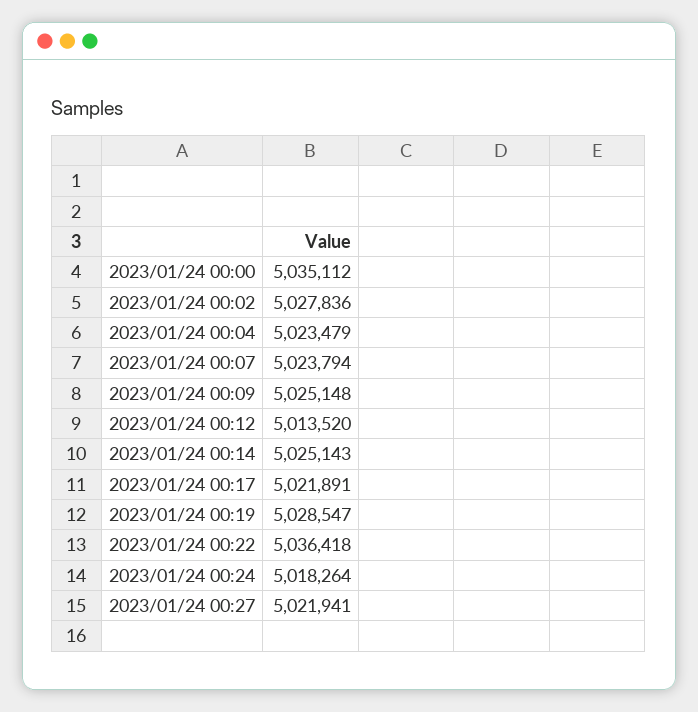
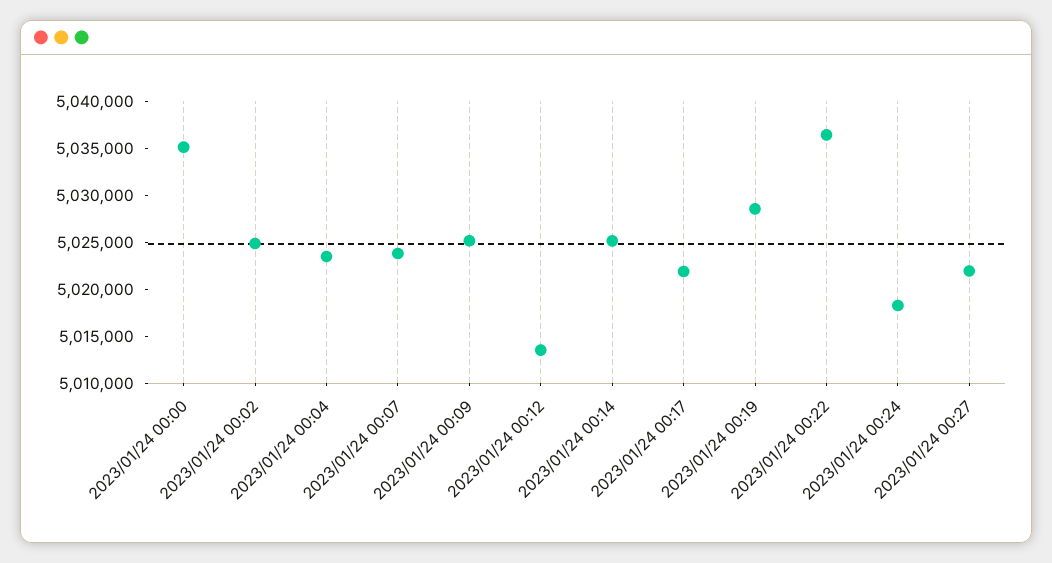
2023/01/24 00:02: 5027836 -> 5025000

